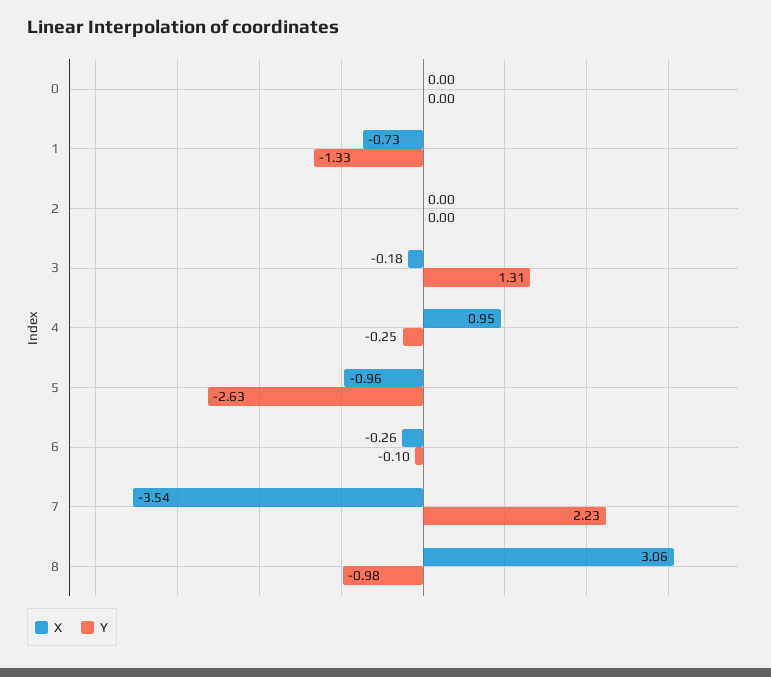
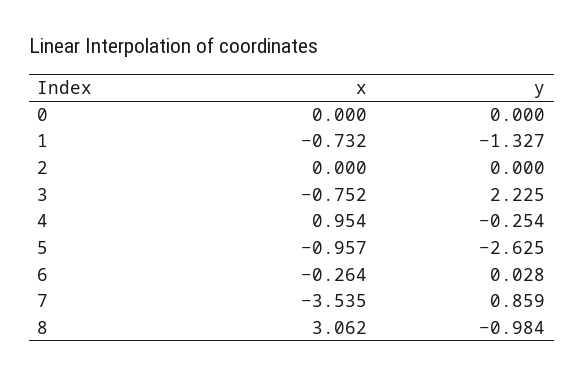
X, 3: -0.18 -> -0.752
Y, 3: 1.31 -> 2.225
Y, 6: -0.1 -> 0.028
Y, 7: 2.23 -> 0.859

